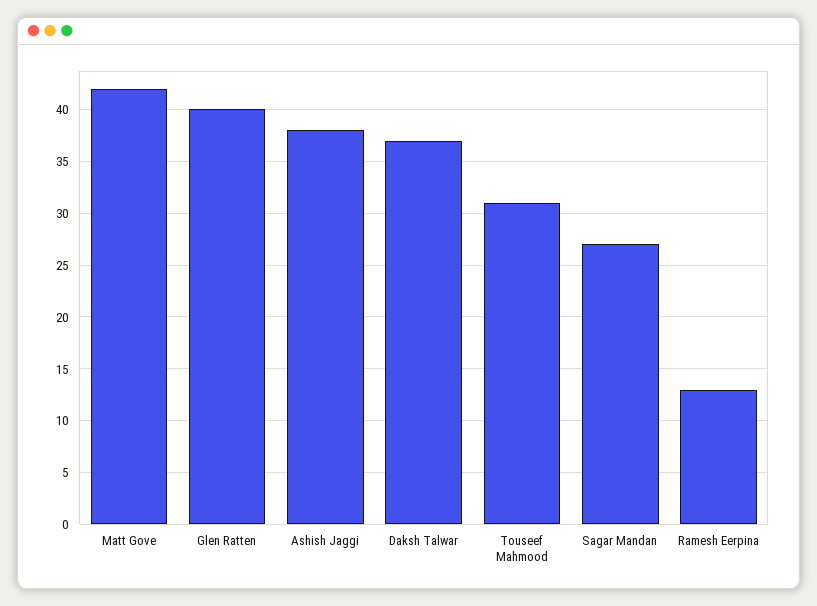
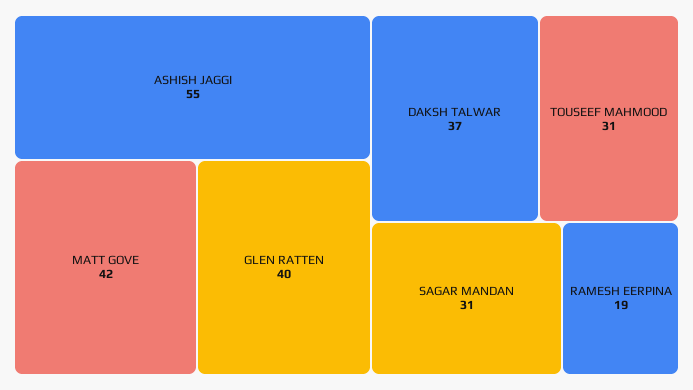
Ashish Jaggi: 38 -> 55
Sagar Mandan: 27 -> 31
Ramesh Eerpina: 13 -> 19

